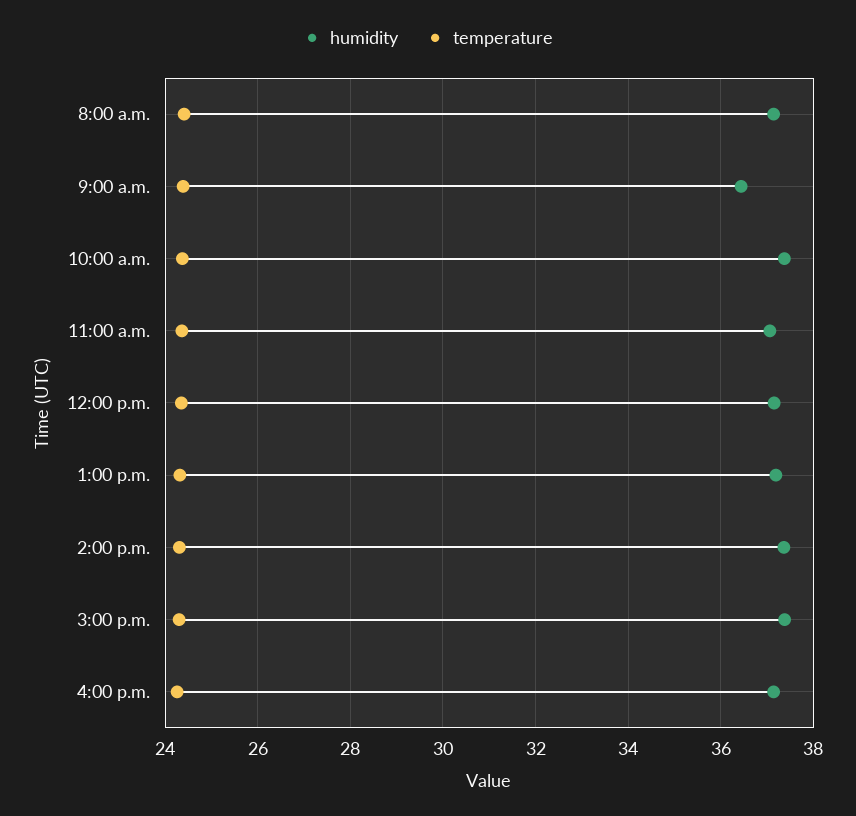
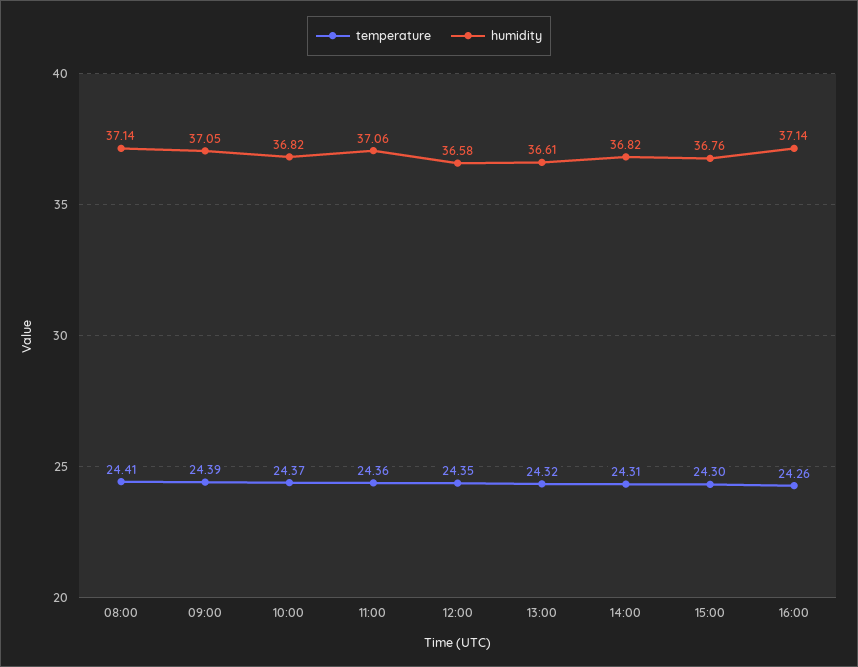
humidity, 9:00 a.m.: 36.4 -> 37.05
humidity, 10:00 a.m.: 37.4 -> 36.82
humidity, 12:00 p.m.: 37.2 -> 36.58
humidity, 1:00 p.m.: 37.2 -> 36.61
humidity, 2:00 p.m.: 37.4 -> 36.82
humidity, 3:00 p.m.: 37.4 -> 36.76

